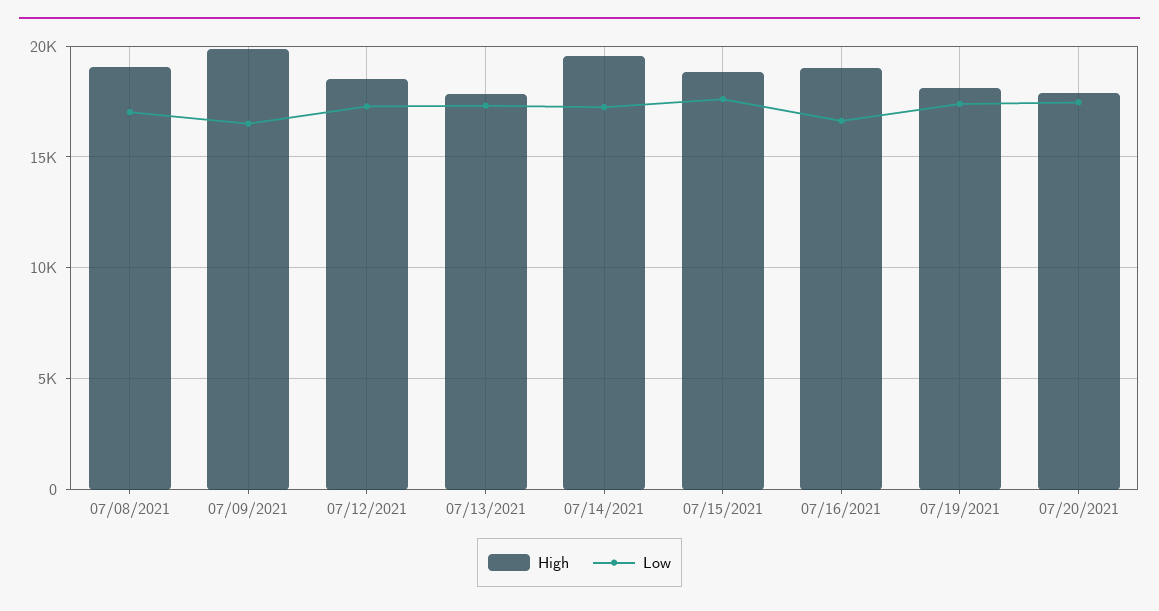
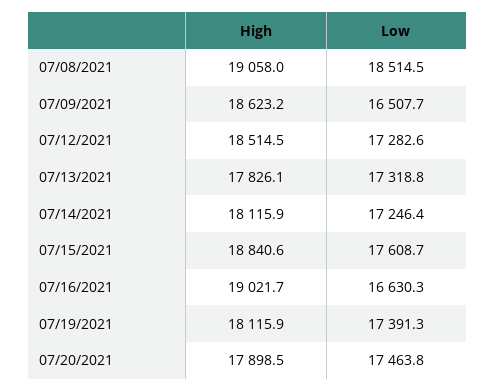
Low, 07/08/2021: 17000 -> 18514.5
High, 07/09/2021: 20000 -> 18623.2
High, 07/14/2021: 19500 -> 18115.9

